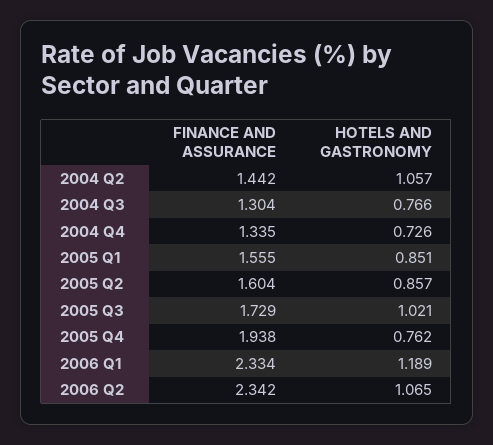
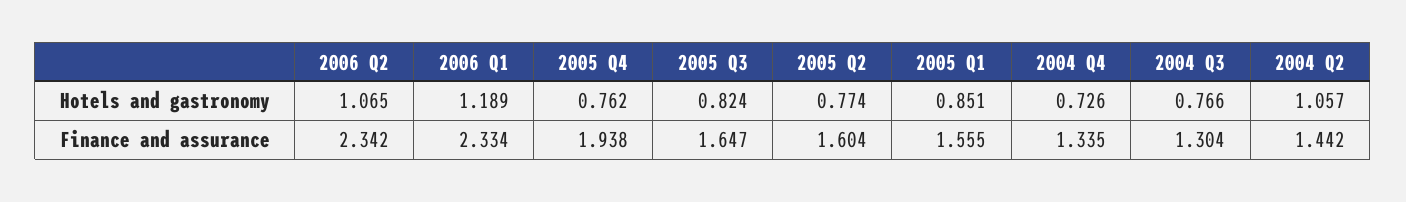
HOTELS AND GASTRONOMY, 2005 Q2: 0.857 -> 0.774
FINANCE AND ASSURANCE, 2005 Q3: 1.729 -> 1.647
HOTELS AND GASTRONOMY, 2005 Q3: 1.021 -> 0.824

